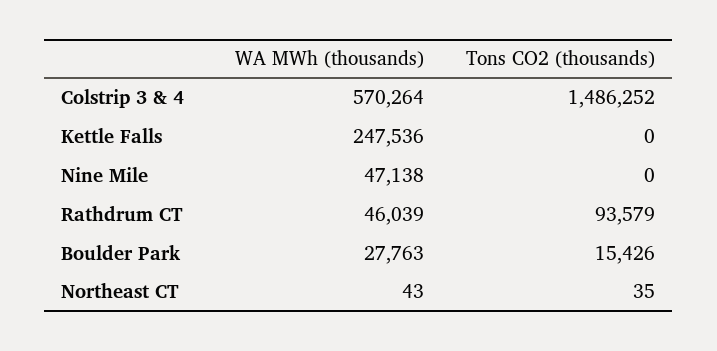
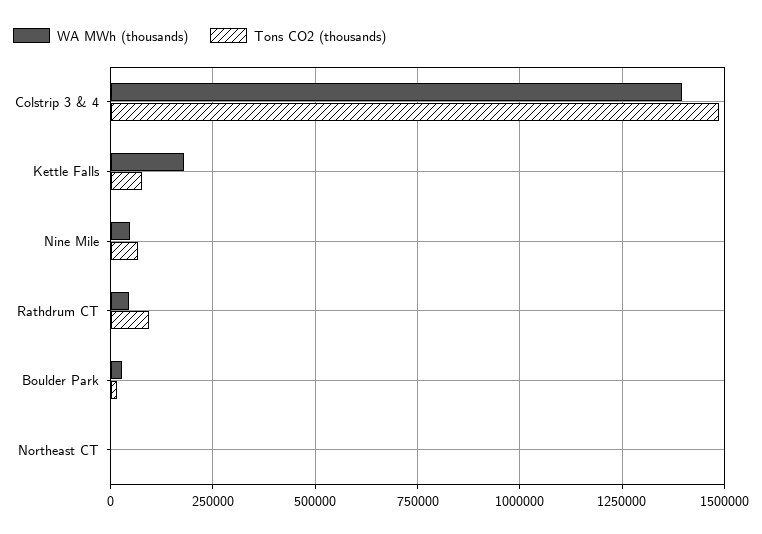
WA MWh (thousands), Colstrip 3 & 4: 570264 -> 1400000
WA MWh (thousands), Kettle Falls: 247536 -> 175000
Tons CO2 (thousands), Kettle Falls: 0 -> 75000
Tons CO2 (thousands), Nine Mile: 0 -> 75000

